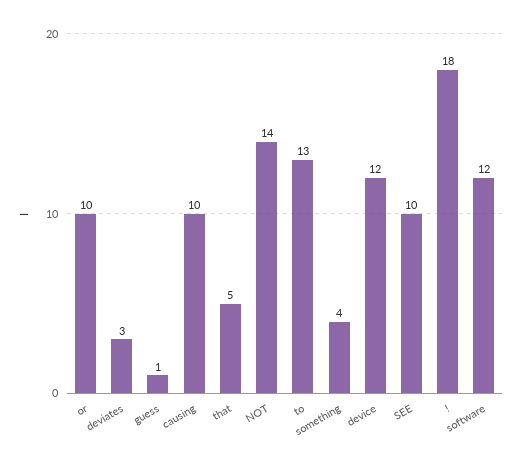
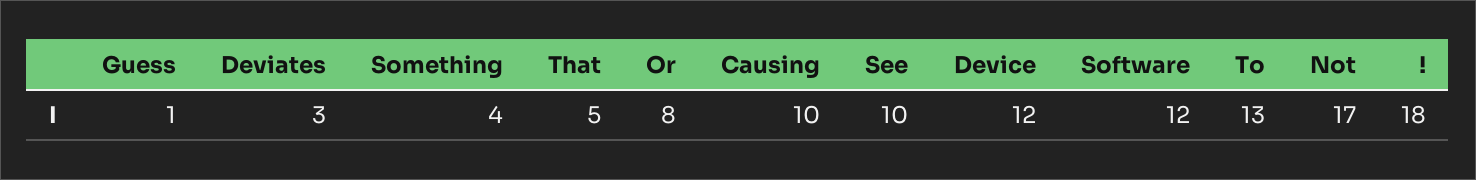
or: 10 -> 8
NOT: 14 -> 17

